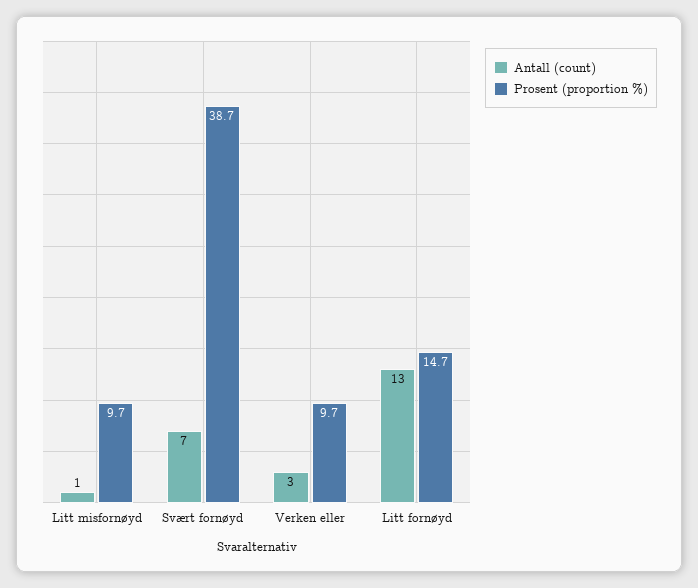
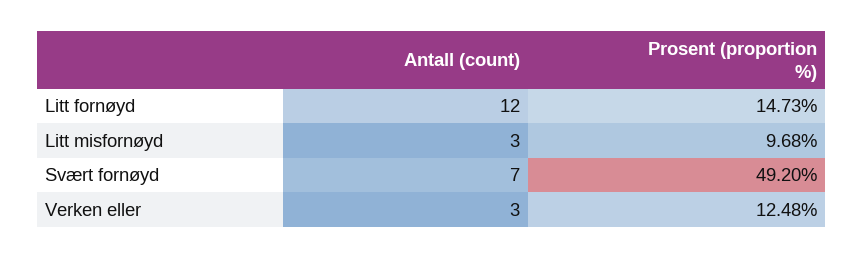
Antall (count), Litt misfornøyd: 1 -> 3
Prosent (proportion %), Svært fornøyd: 38.7 -> 49.2
Prosent (proportion %), Verken eller: 9.7 -> 12.48
Antall (count), Litt fornøyd: 13 -> 12

